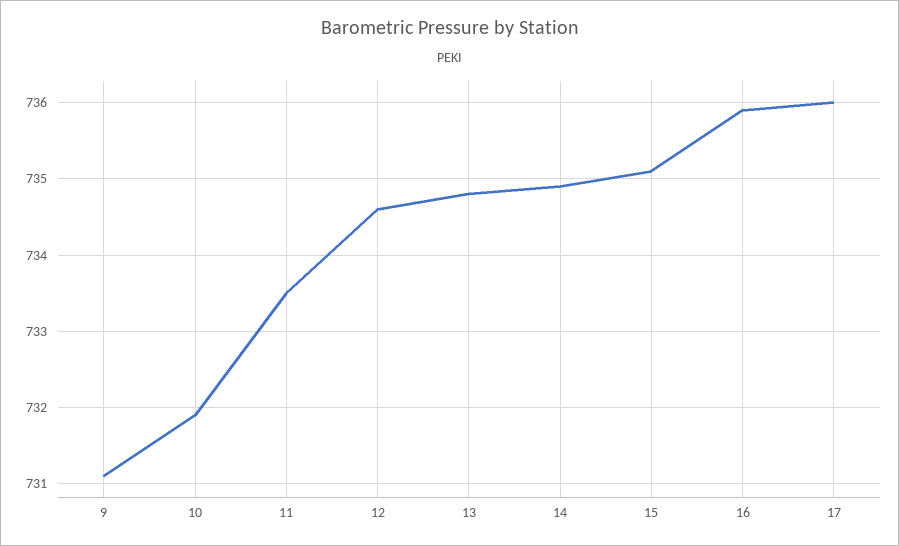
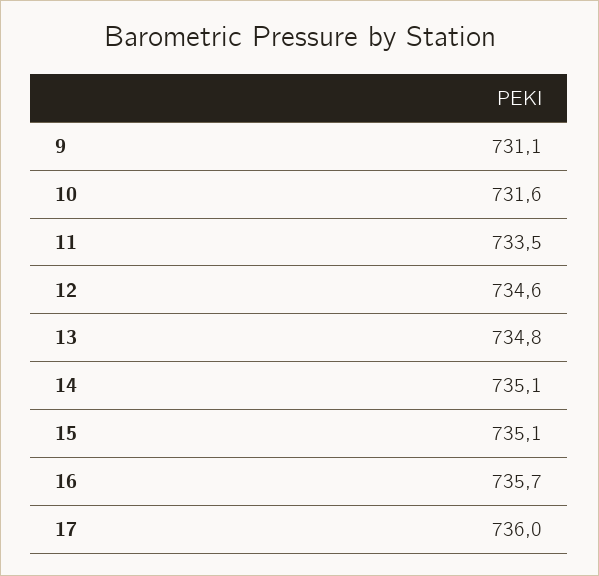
10: 731.9 -> 731.6
14: 734.9 -> 735.1
16: 735.9 -> 735.7

